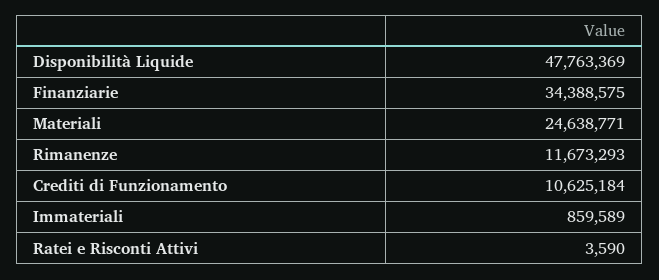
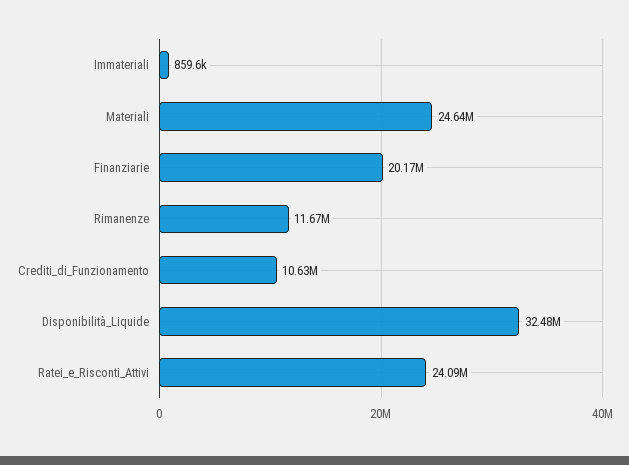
Disponibilità Liquide: 47763369 -> 32480000
Finanziarie: 34388575 -> 20170000
Ratei e Risconti Attivi: 3590 -> 24090000

